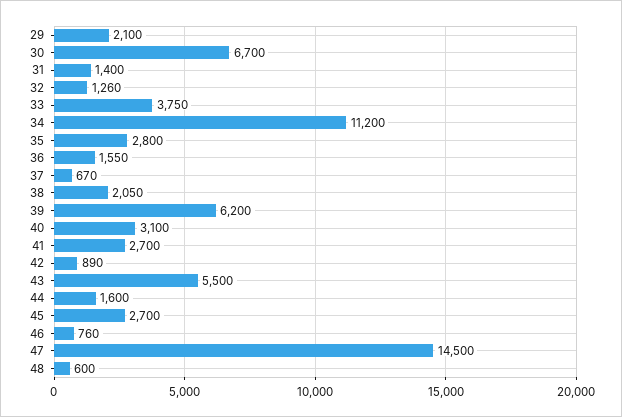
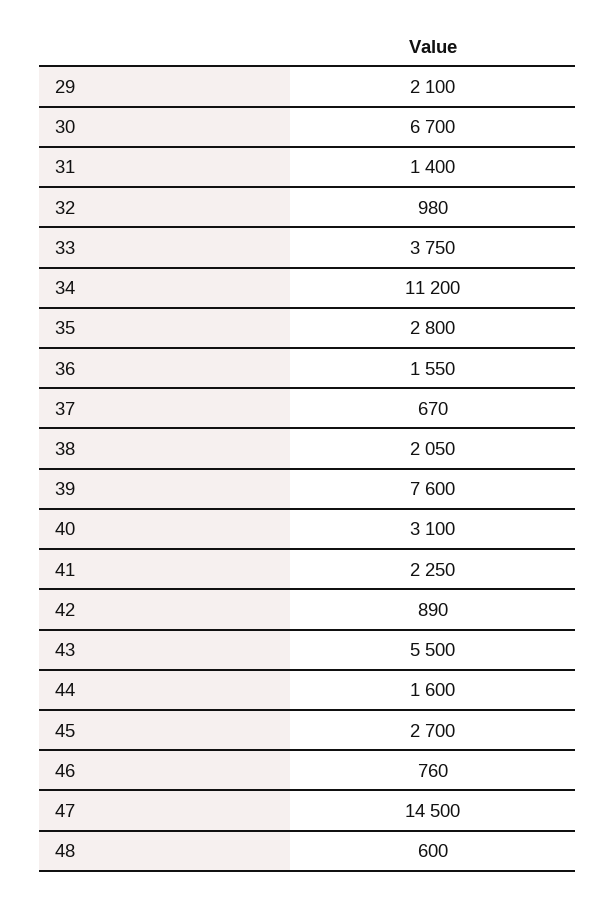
32: 1260 -> 980
39: 6200 -> 7600
41: 2700 -> 2250

